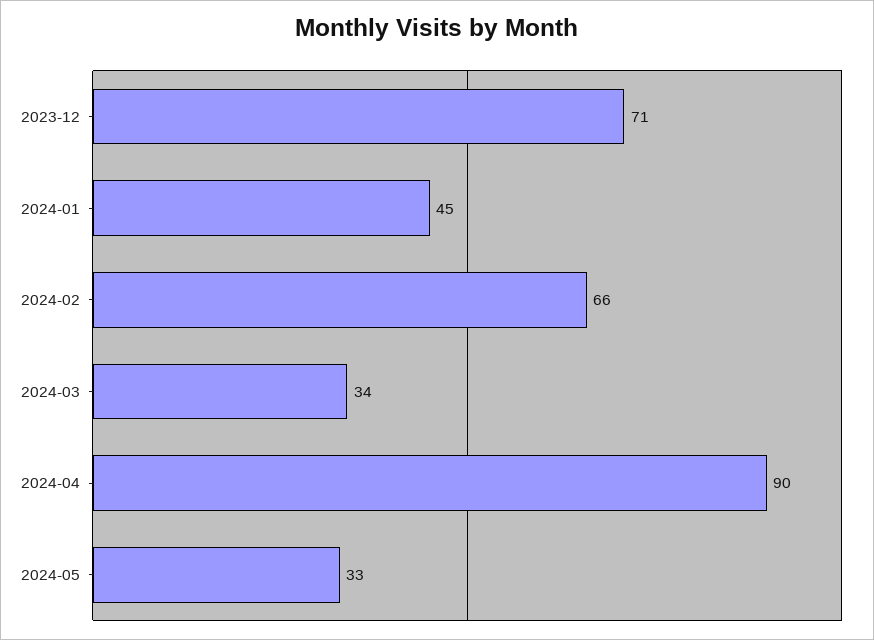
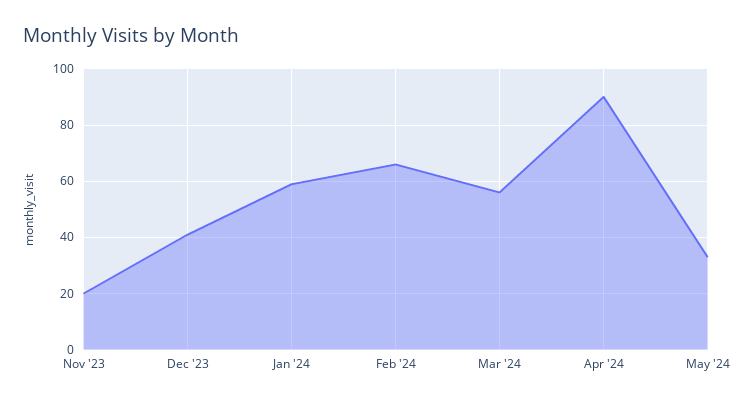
2023-12: 71 -> 40
2024-01: 45 -> 60
2024-03: 34 -> 55
Nov '23: none -> 20

